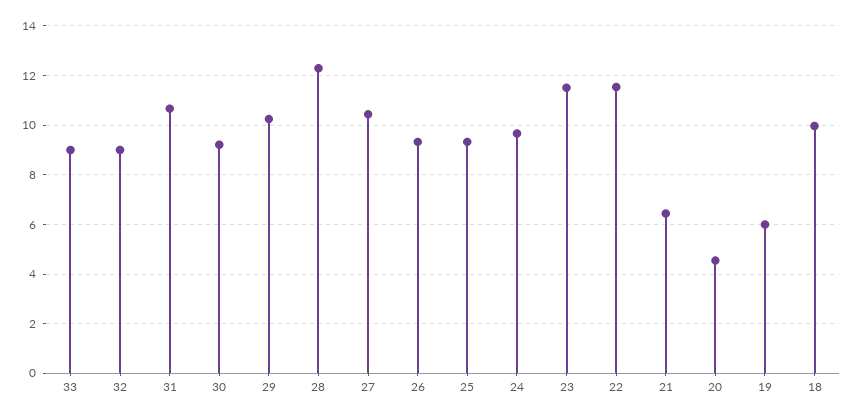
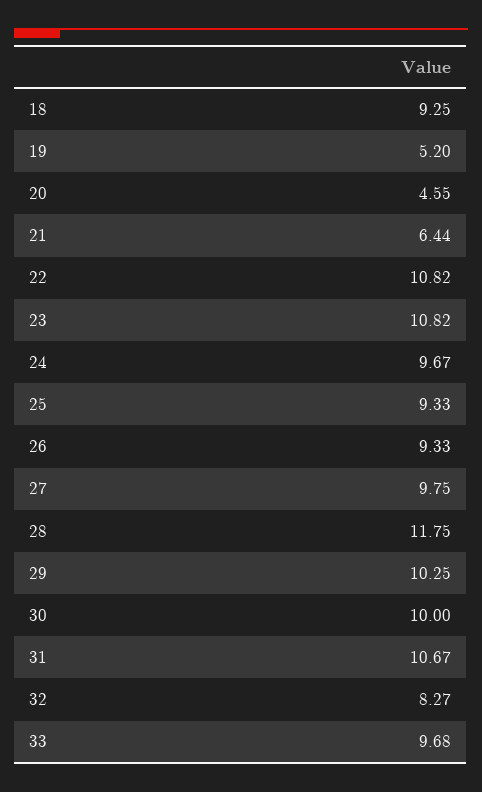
33: 9 -> 9.68
32: 9 -> 8.27
30: 9.25 -> 10
28: 12.25 -> 11.75
27: 10.5 -> 9.75
23: 11.5 -> 10.82
22: 11.5 -> 10.82
19: 6 -> 5.2
18: 10 -> 9.25

